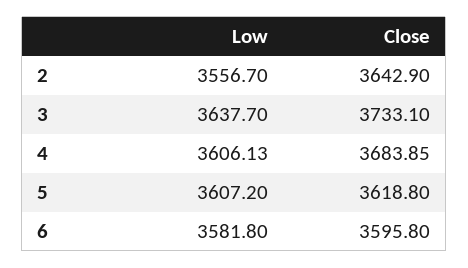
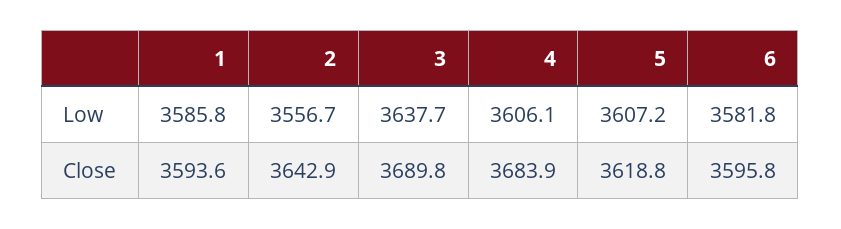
Close, 3: 3733.1 -> 3689.8
Low, 1: none -> 3585.8
Close, 1: none -> 3593.6

